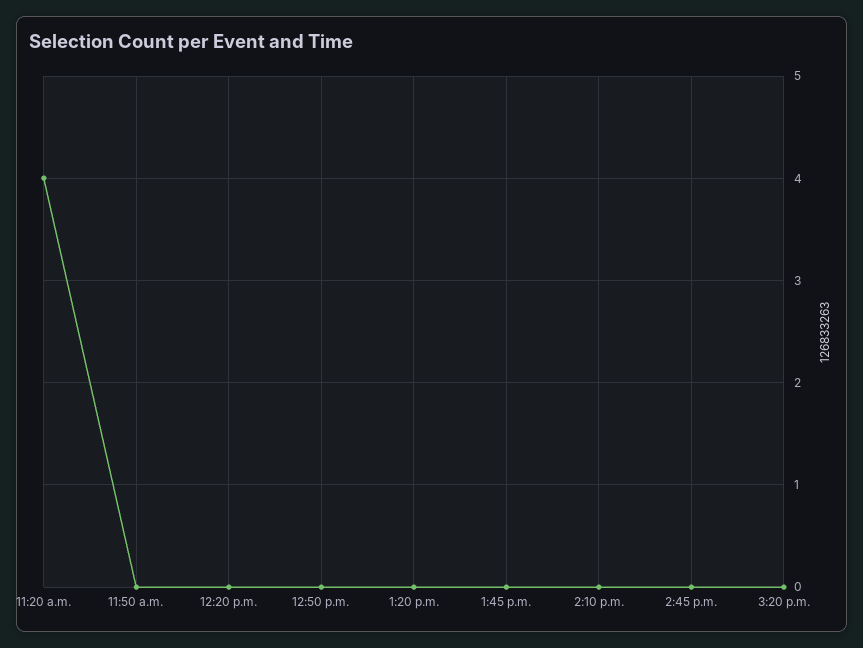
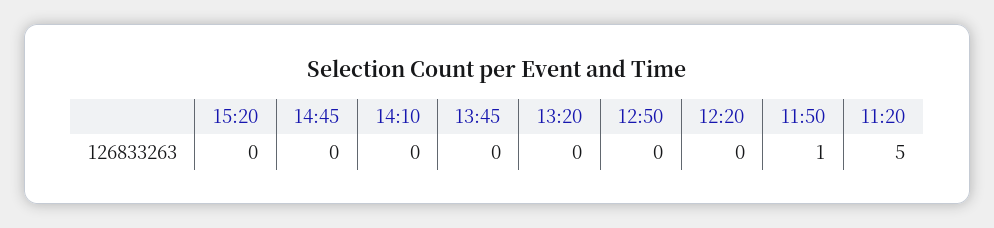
11:20 a.m.: 4 -> 5
11:50 a.m.: 0 -> 1

